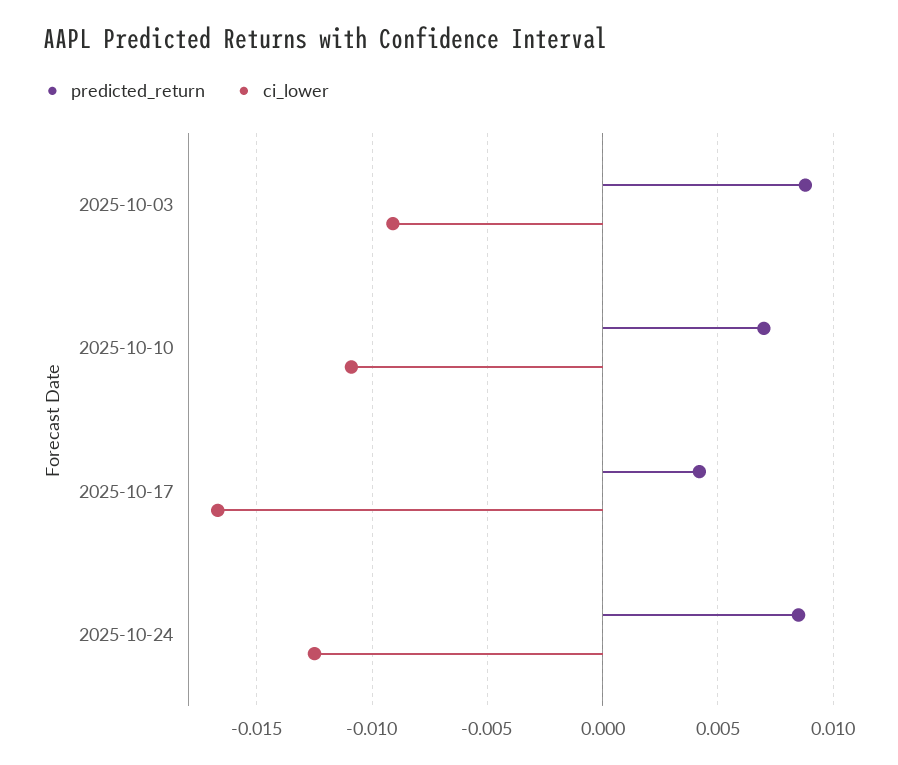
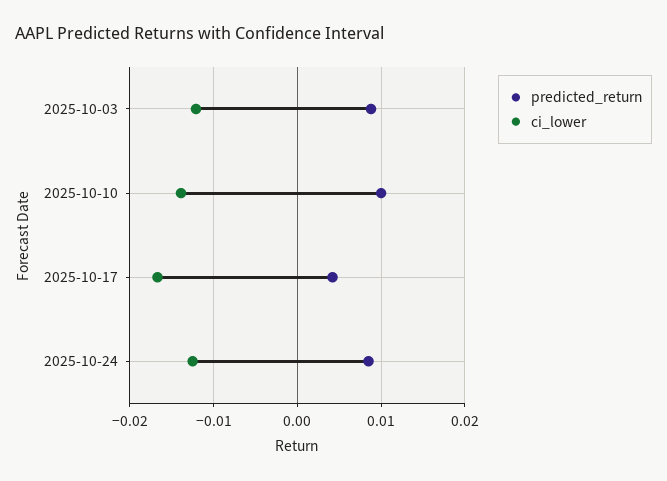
ci_lower, 2025-10-03: -0.009 -> -0.012
predicted_return, 2025-10-10: 0.007 -> 0.01
ci_lower, 2025-10-10: -0.011 -> -0.014

